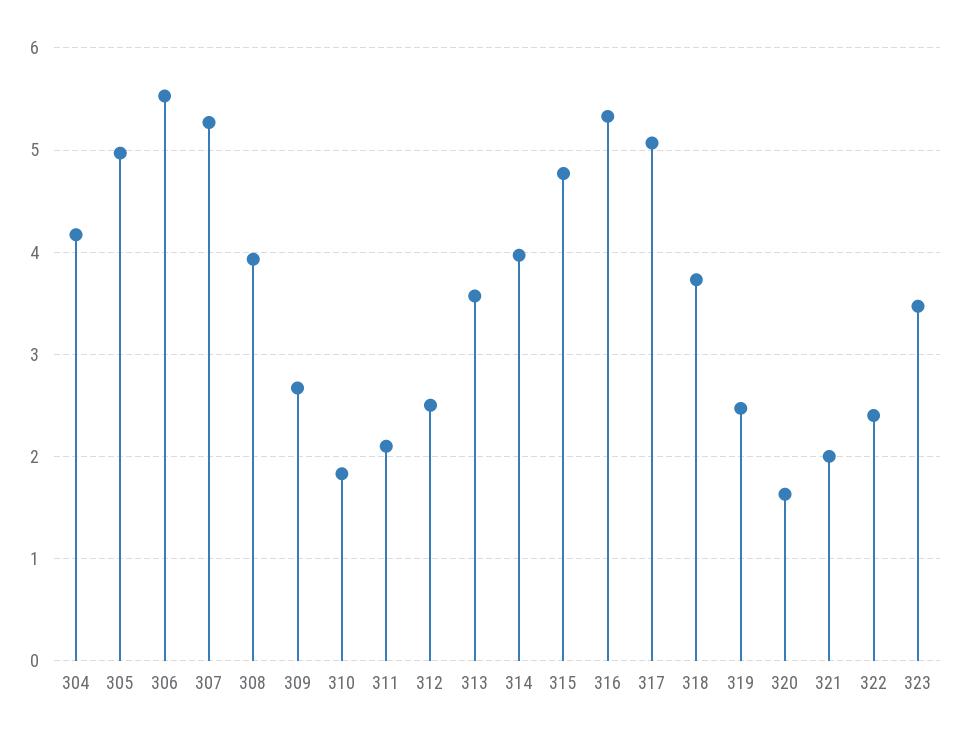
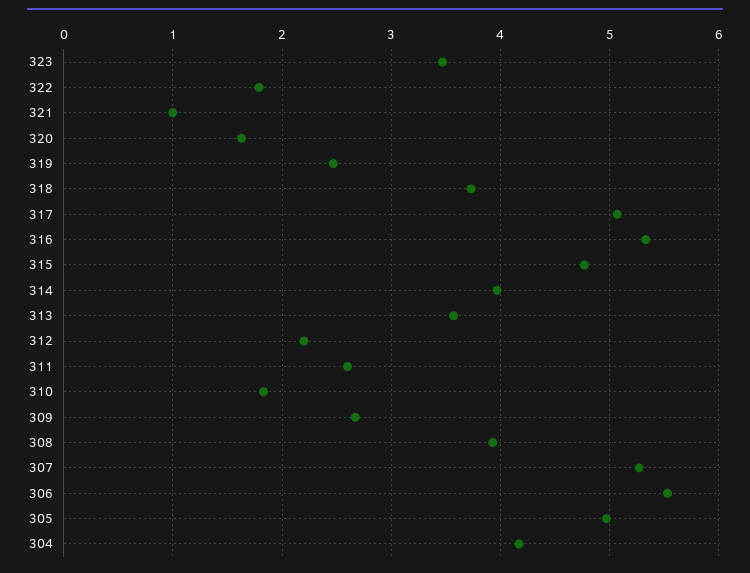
311: 2.1 -> 2.6
312: 2.5 -> 2.2
321: 2 -> 1
322: 2.4 -> 1.8

